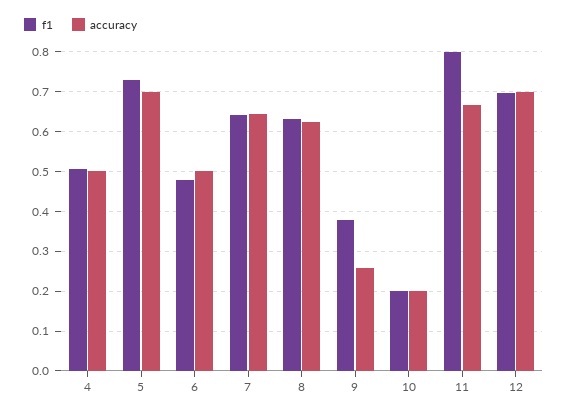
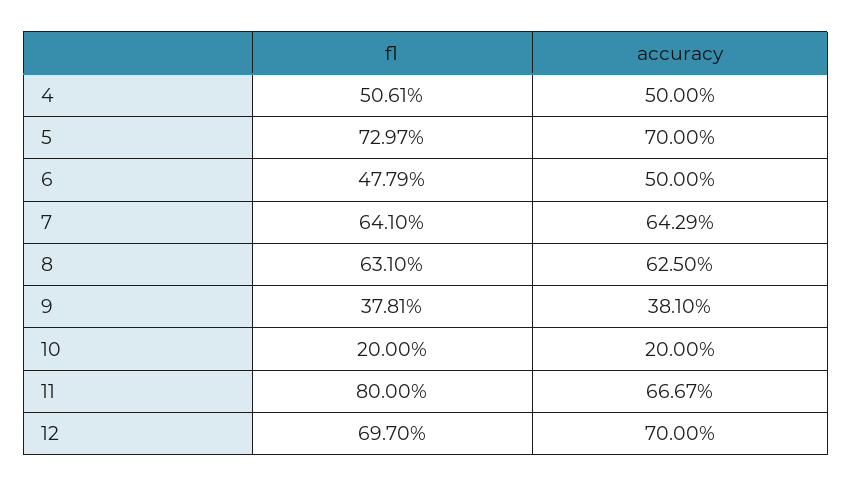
accuracy, 9: 0.26 -> 0.381

